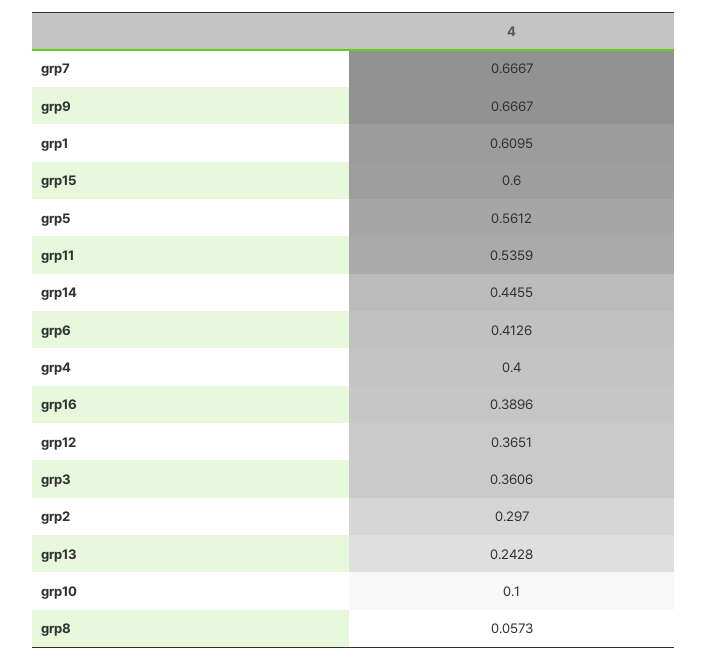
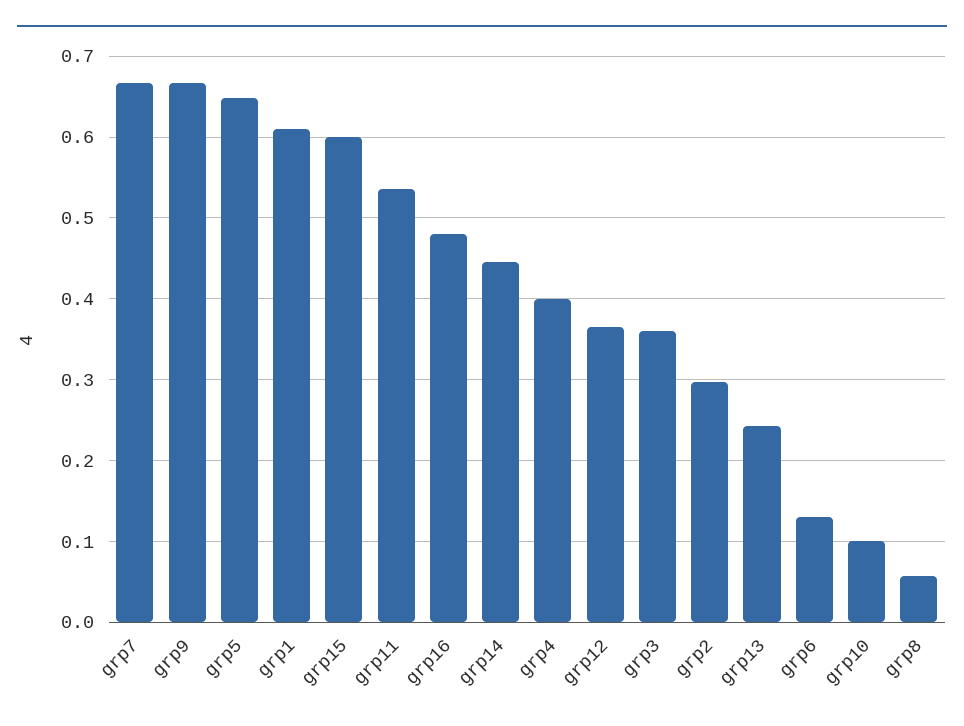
grp5: 0.5612 -> 0.65
grp6: 0.4126 -> 0.13
grp16: 0.3896 -> 0.48

